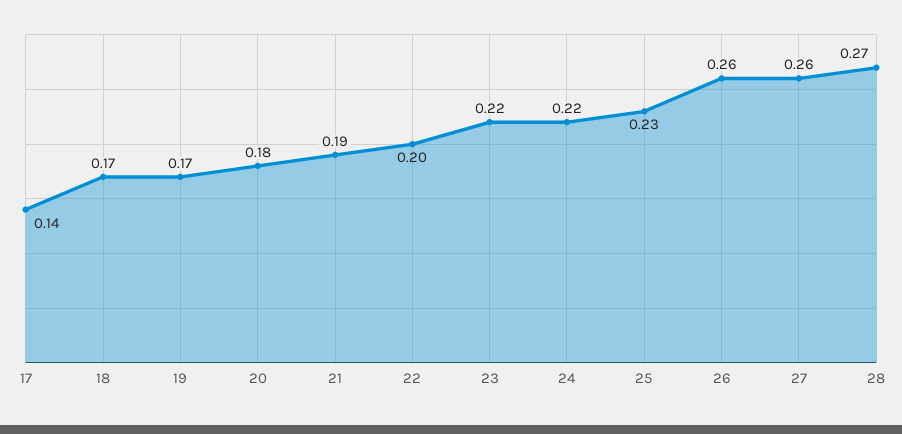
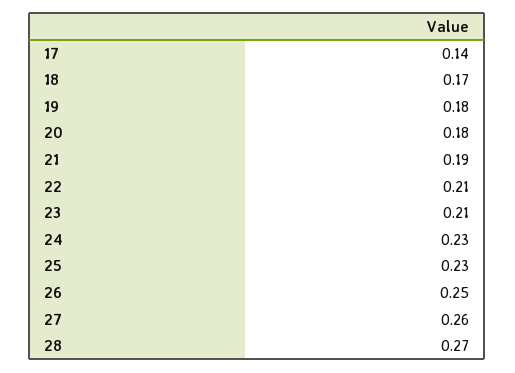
19: 0.17 -> 0.18
22: 0.2 -> 0.21
23: 0.22 -> 0.21
24: 0.22 -> 0.23
26: 0.26 -> 0.25

